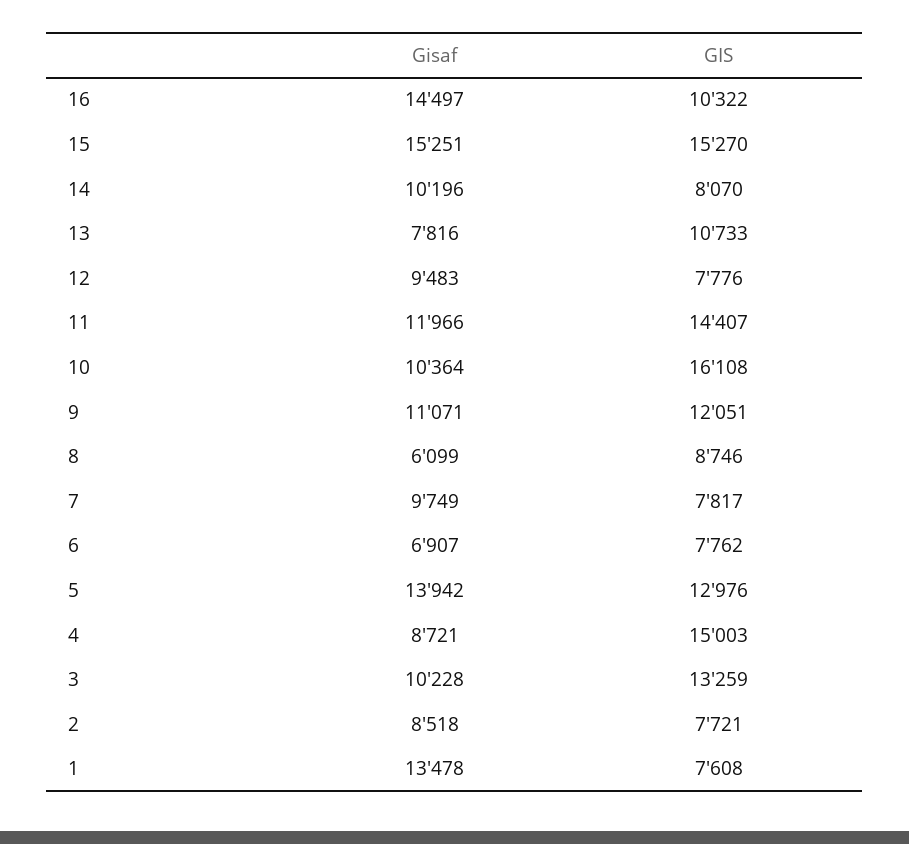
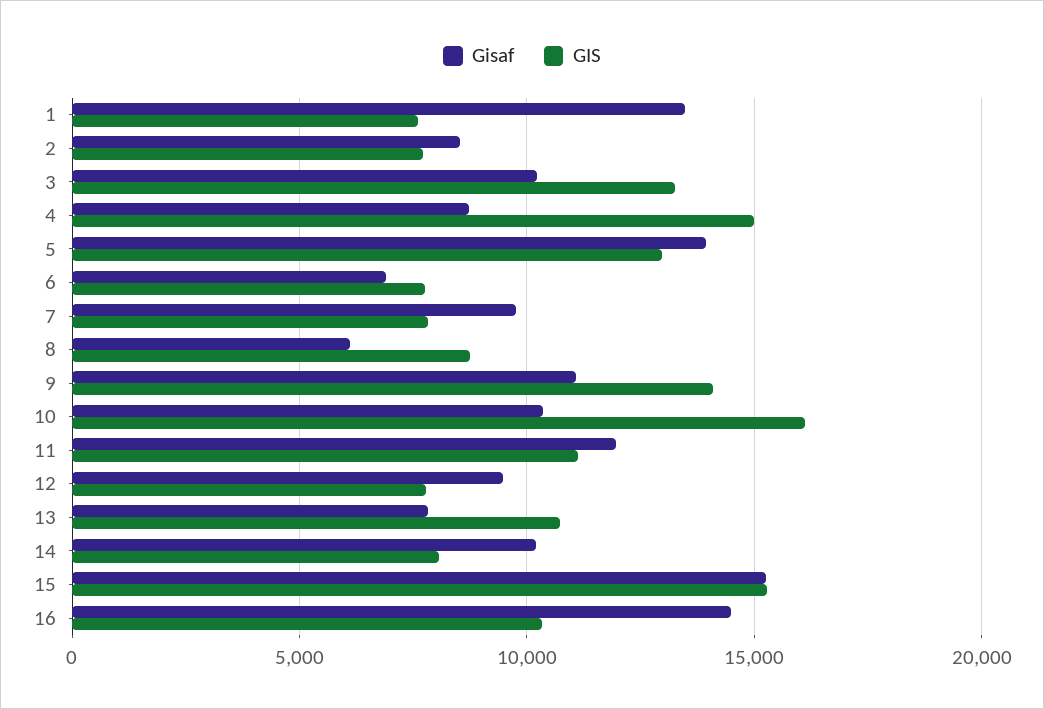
GIS, 11: 14407 -> 11000
GIS, 9: 12051 -> 14000

